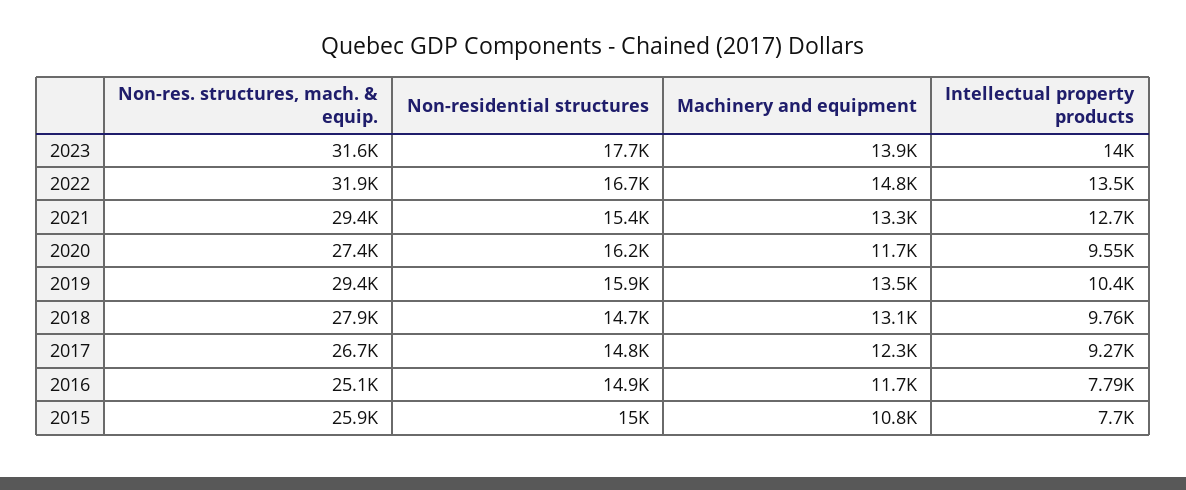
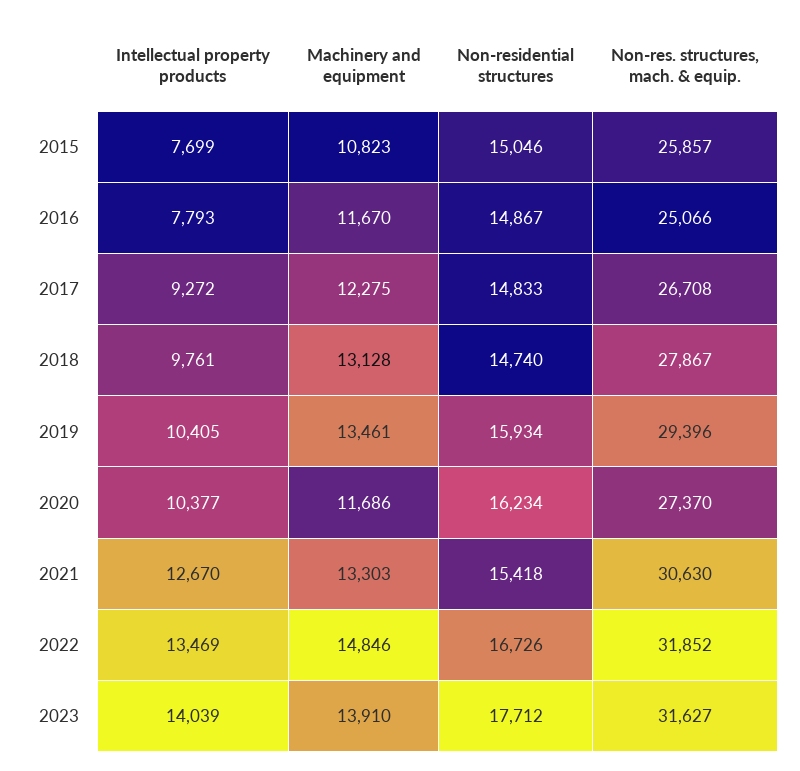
Non-res. structures, mach. & equip., 2021: 29400 -> 30630
Intellectual property products, 2020: 9550 -> 10377

